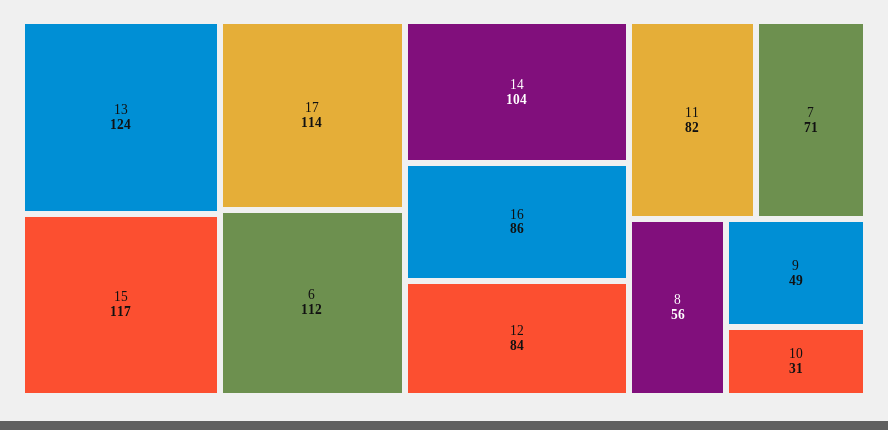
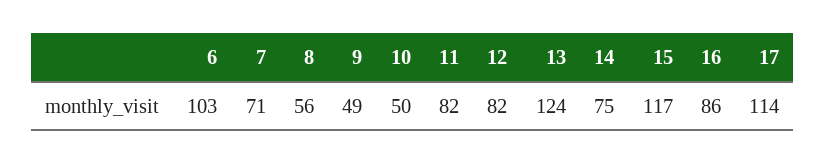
6: 112 -> 103
14: 104 -> 75
12: 84 -> 82
10: 31 -> 50

